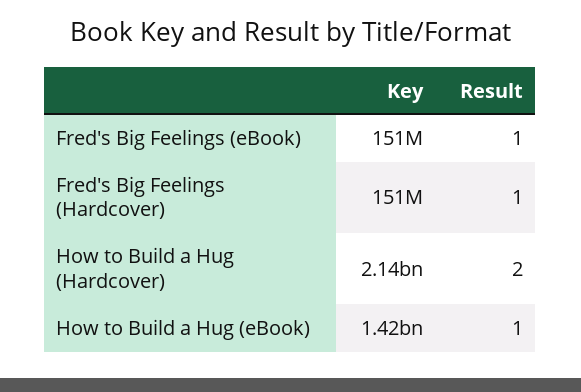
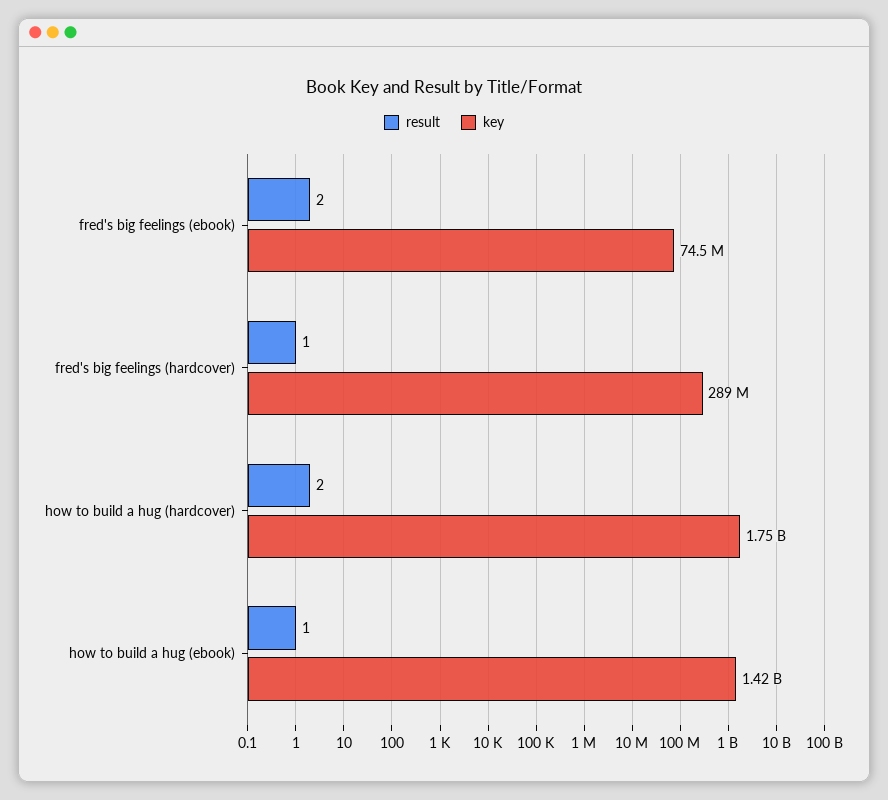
Key, Fred's Big Feelings (eBook): 151000000 -> 74500000
Result, Fred's Big Feelings (eBook): 1 -> 2
Key, Fred's Big Feelings (Hardcover): 151000000 -> 289000000
Key, How to Build a Hug (Hardcover): 2140000000 -> 1750000000

